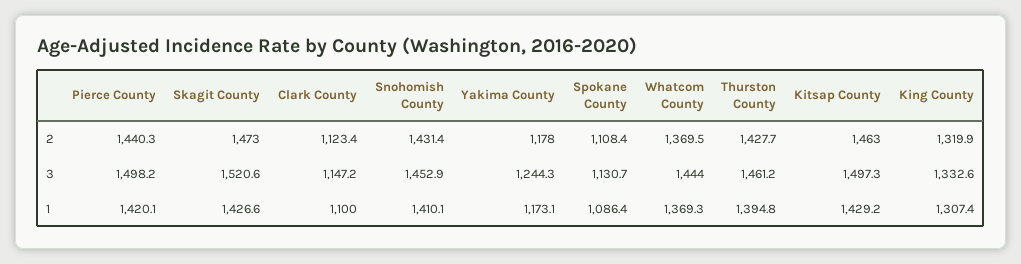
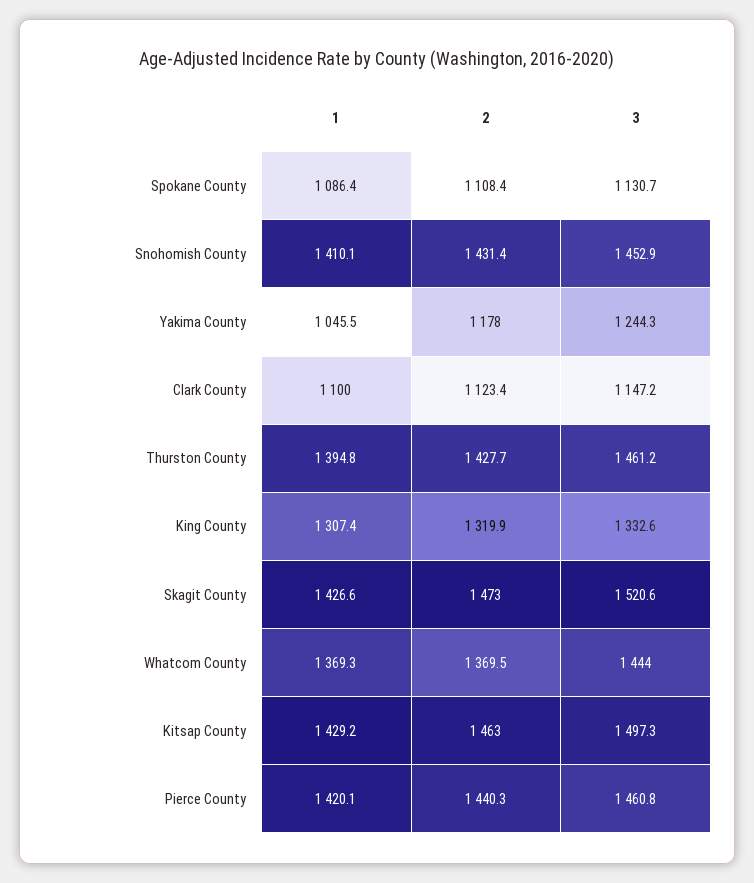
Pierce County, 3: 1498.2 -> 1460.8
Yakima County, 1: 1173.1 -> 1045.5

